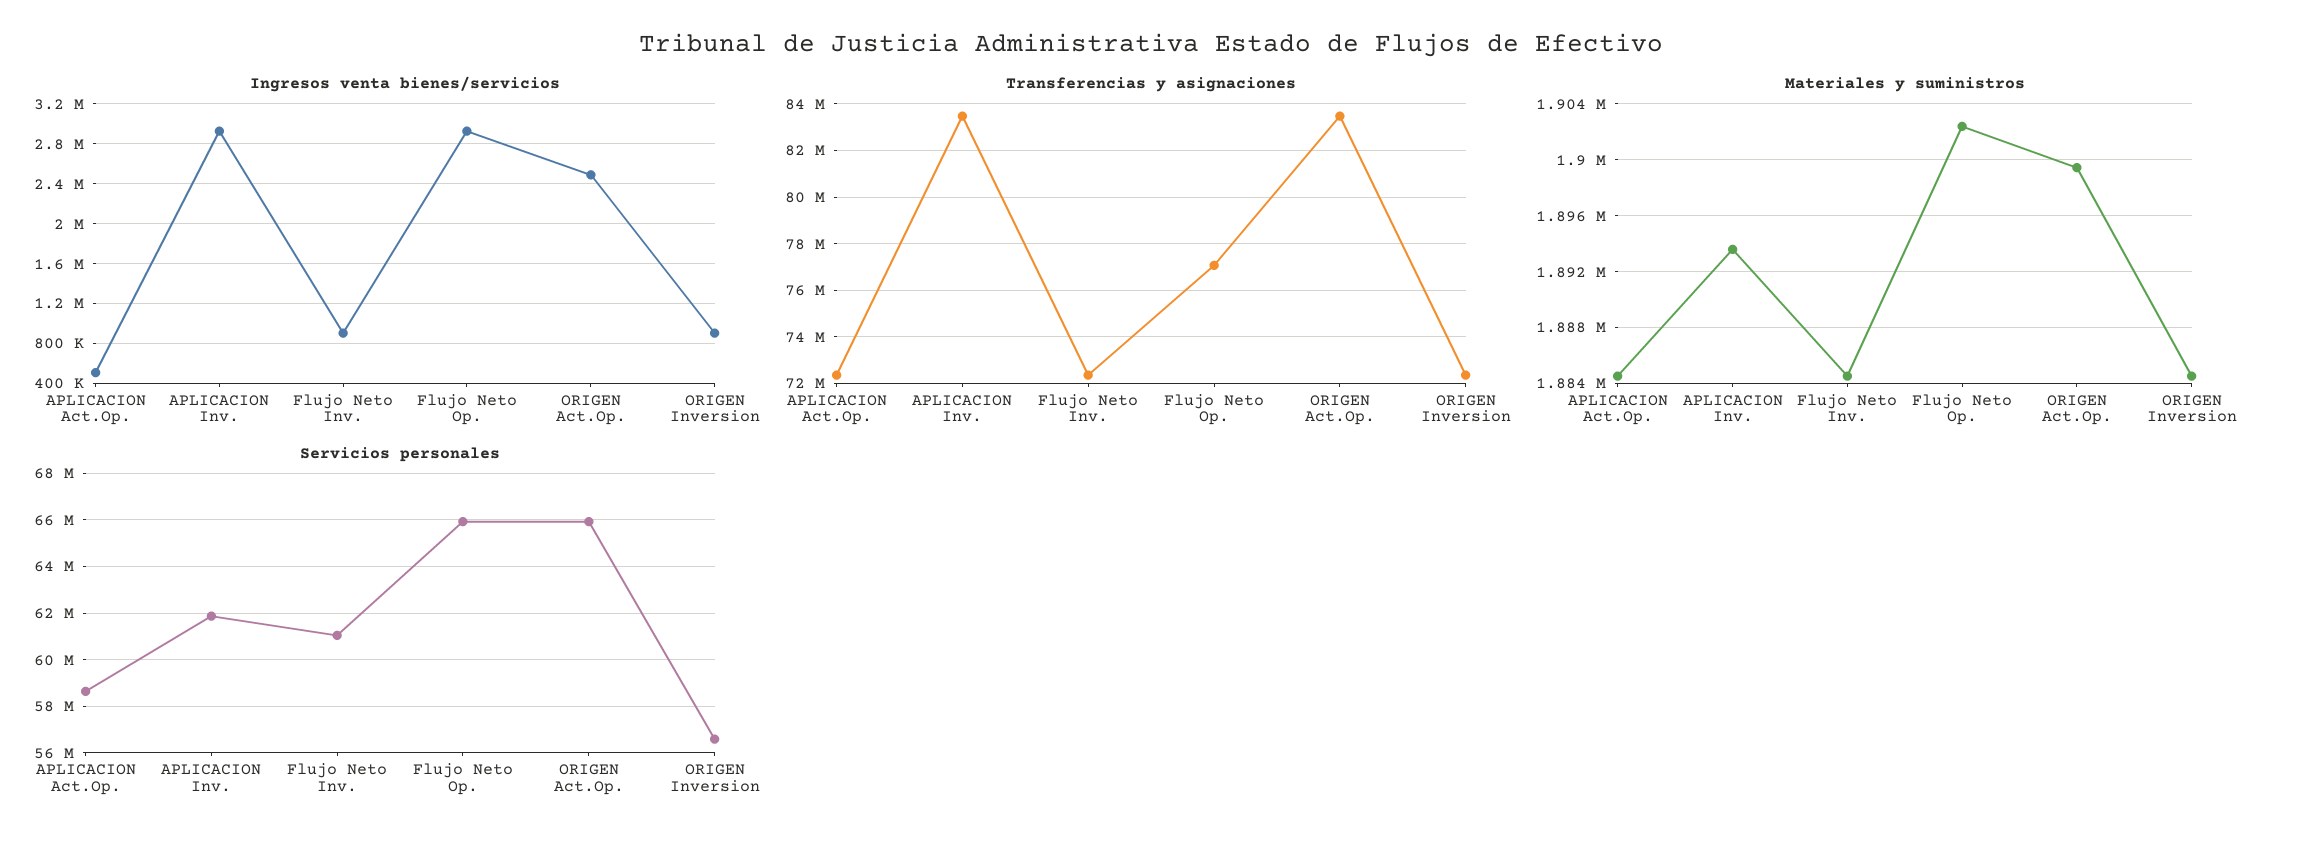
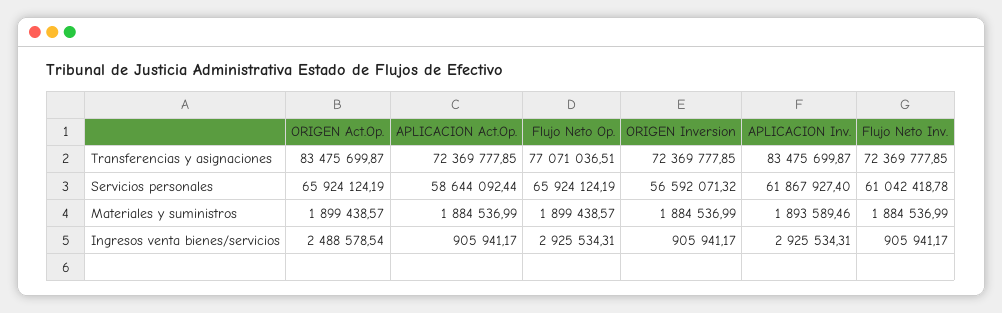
Ingresos venta bienes/servicios, APLICACION Act.Op.: 500000 -> 905941.17
Materiales y suministros, Flujo Neto Op.: 1902500 -> 1899438.57

